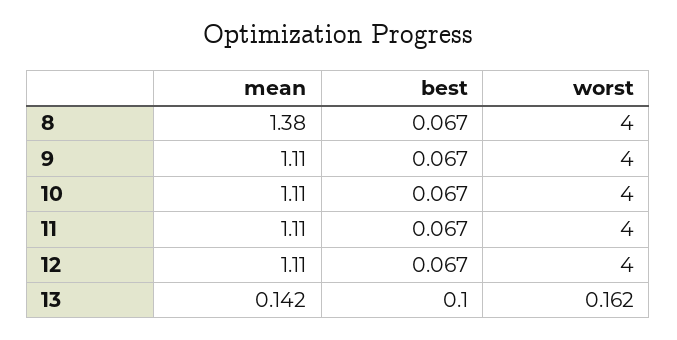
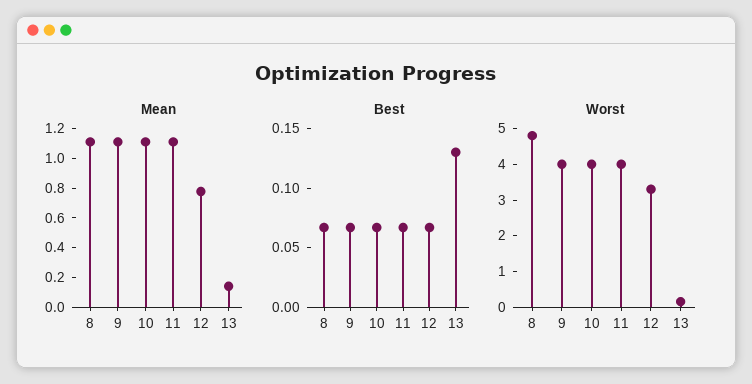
mean, 8: 1.38 -> 1.1
worst, 8: 4 -> 4.75
mean, 12: 1.11 -> 0.8
worst, 12: 4 -> 3.25
best, 13: 0.1 -> 0.13

